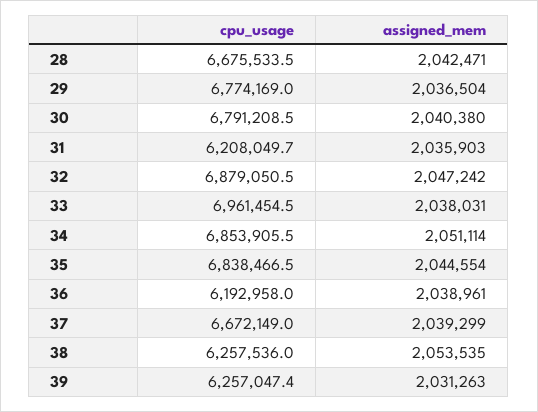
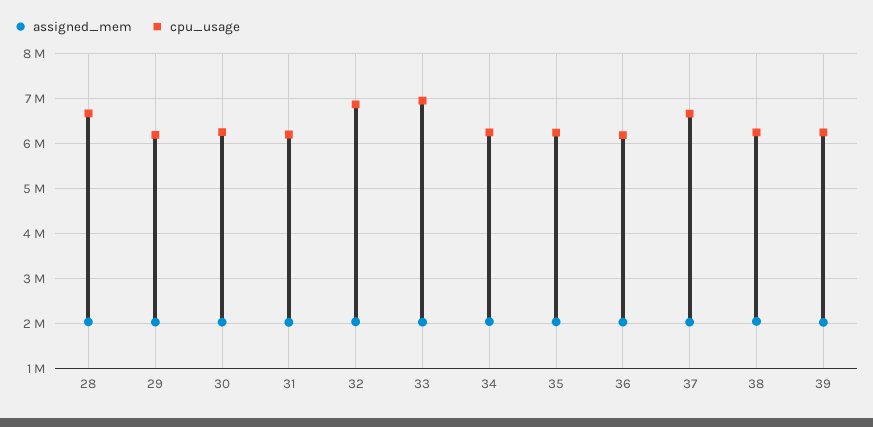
cpu_usage, 29: 6774169 -> 6200000
cpu_usage, 30: 6791208.5 -> 6200000
cpu_usage, 34: 6853905.5 -> 6200000
cpu_usage, 35: 6838466.5 -> 6200000

